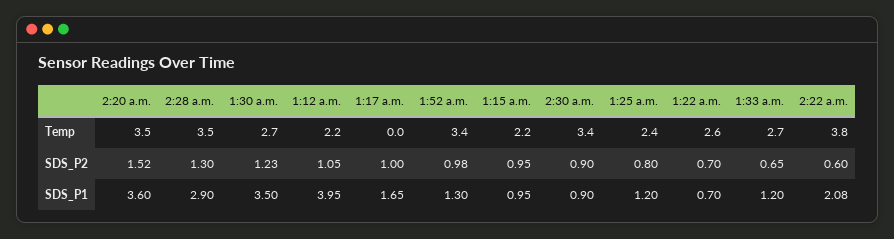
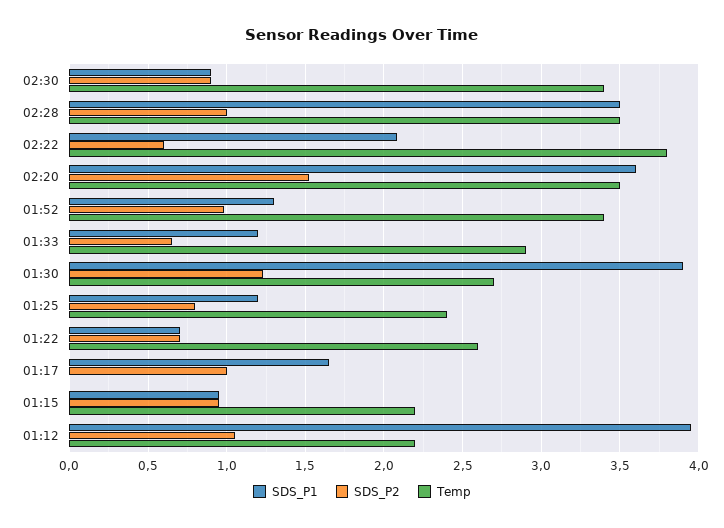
Temp, 1:33 a.m.: 2.7 -> 2.9
SDS_P2, 2:28 a.m.: 1.3 -> 1
SDS_P1, 2:28 a.m.: 2.9 -> 3.5
SDS_P1, 1:30 a.m.: 3.5 -> 3.9

